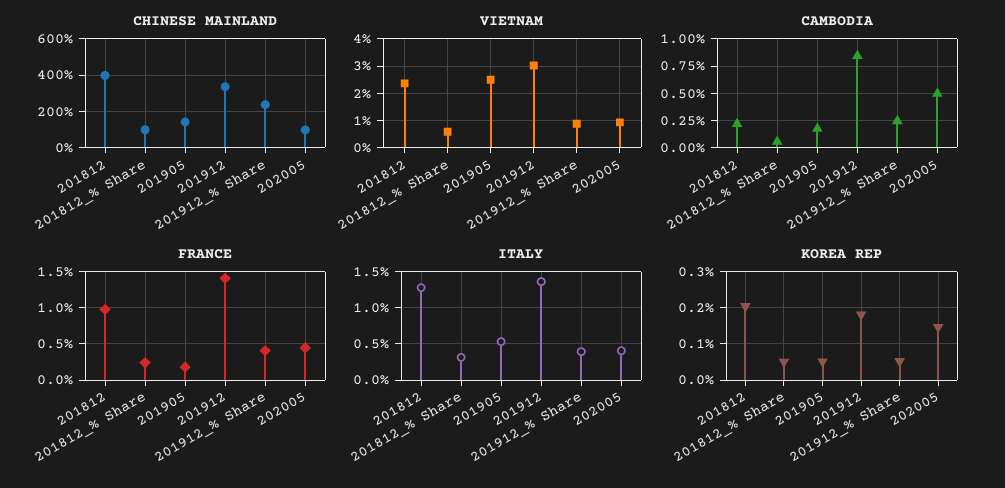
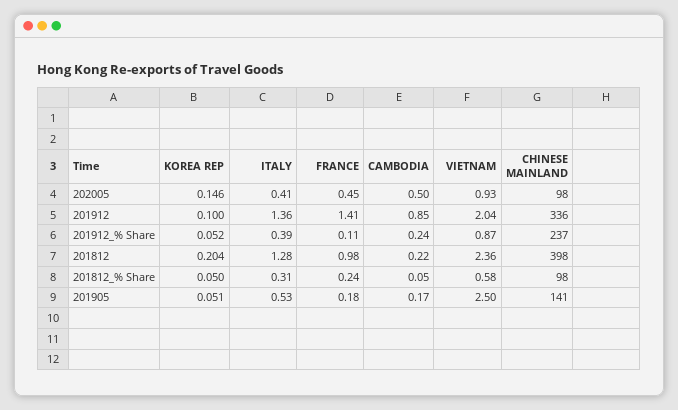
VIETNAM, 201912: 3 -> 2.04
FRANCE, 201912_% Share: 0.4 -> 0.11
KOREA REP, 201912: 0.18 -> 0.1

